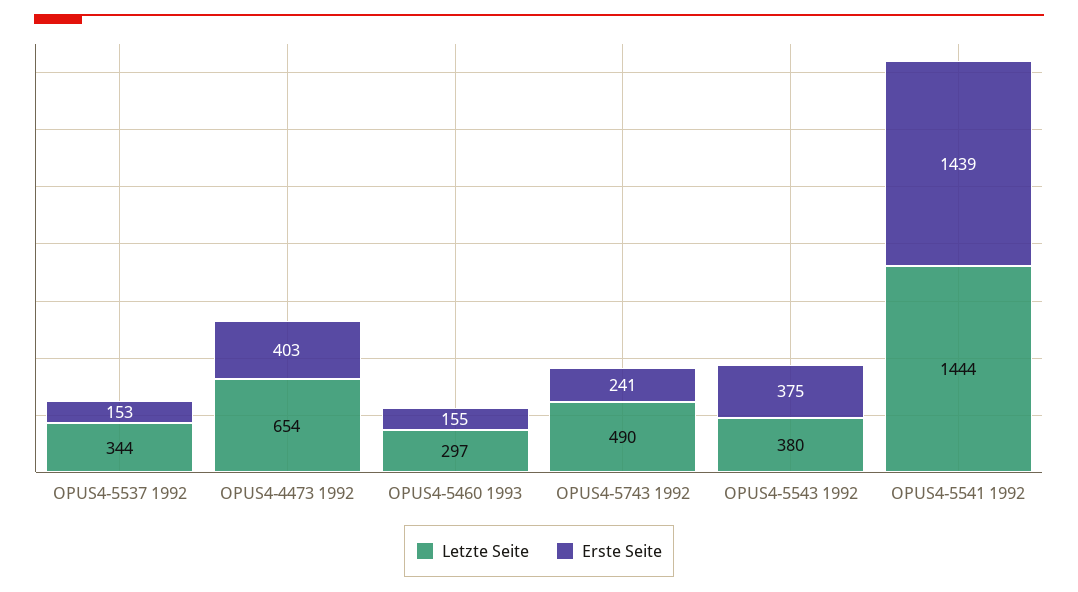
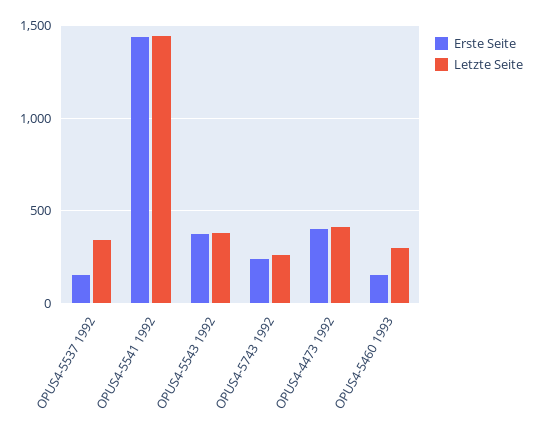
Letzte Seite, OPUS4-4473 1992: 654 -> 400
Letzte Seite, OPUS4-5743 1992: 490 -> 250

